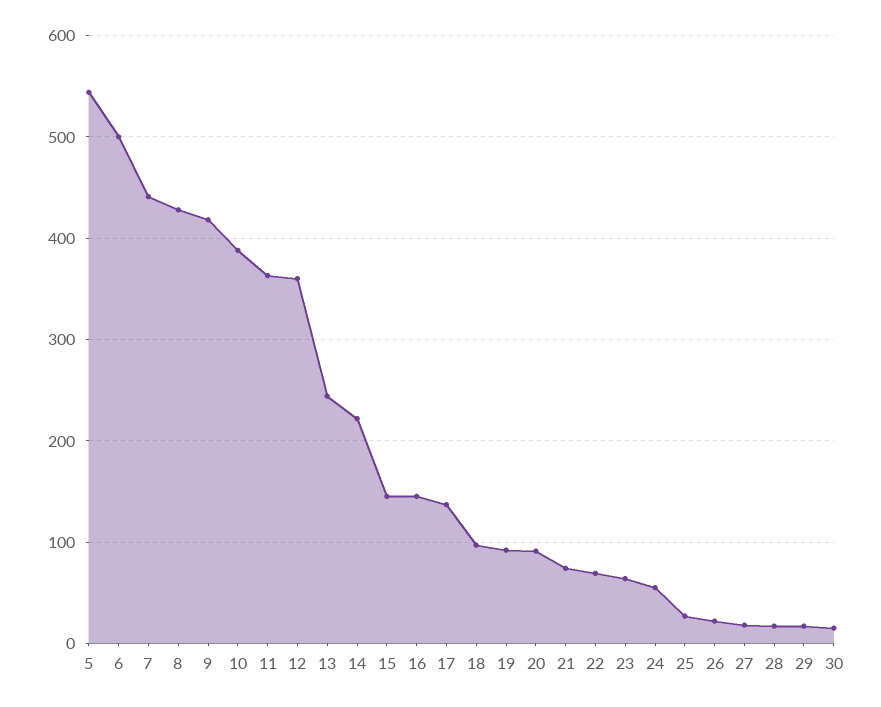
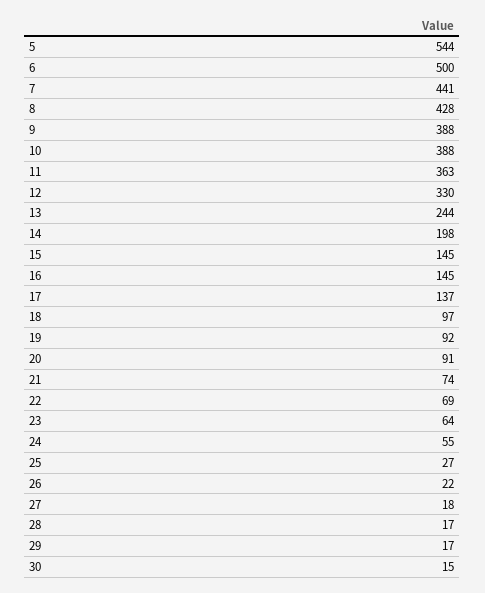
9: 420 -> 388
12: 360 -> 330
14: 220 -> 198

